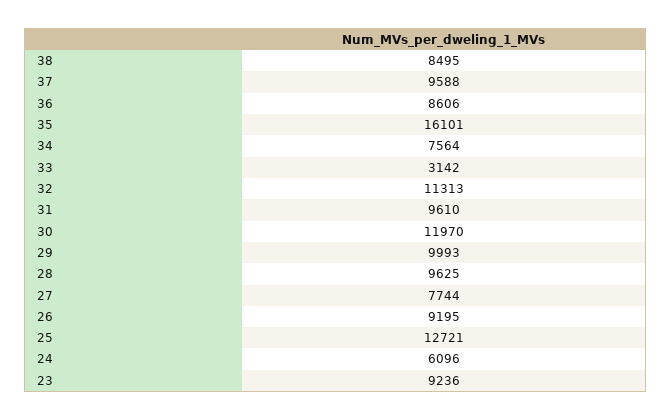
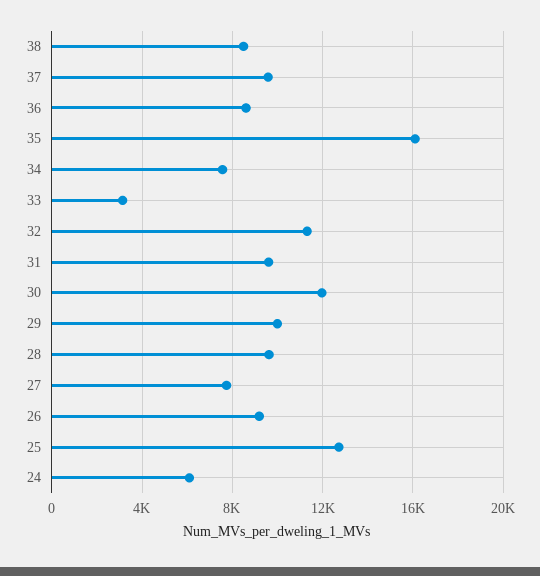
23: 9236 -> none

